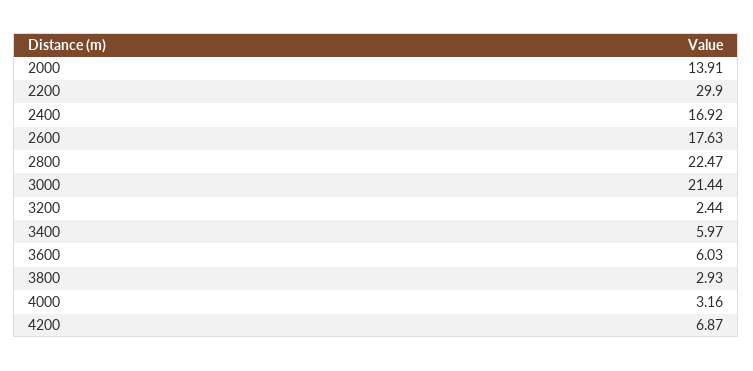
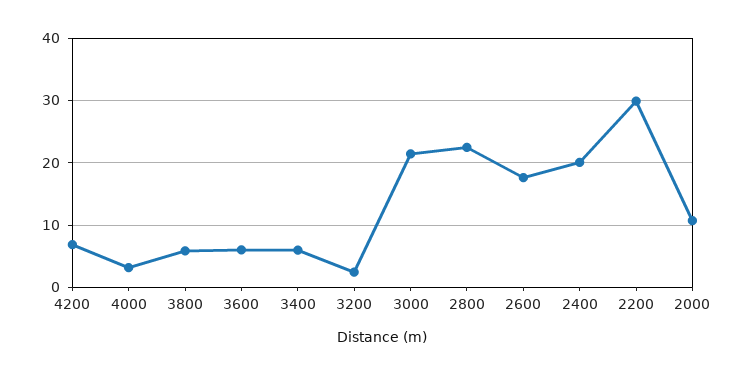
2000: 13.91 -> 11
2400: 16.92 -> 20
3800: 2.93 -> 6

